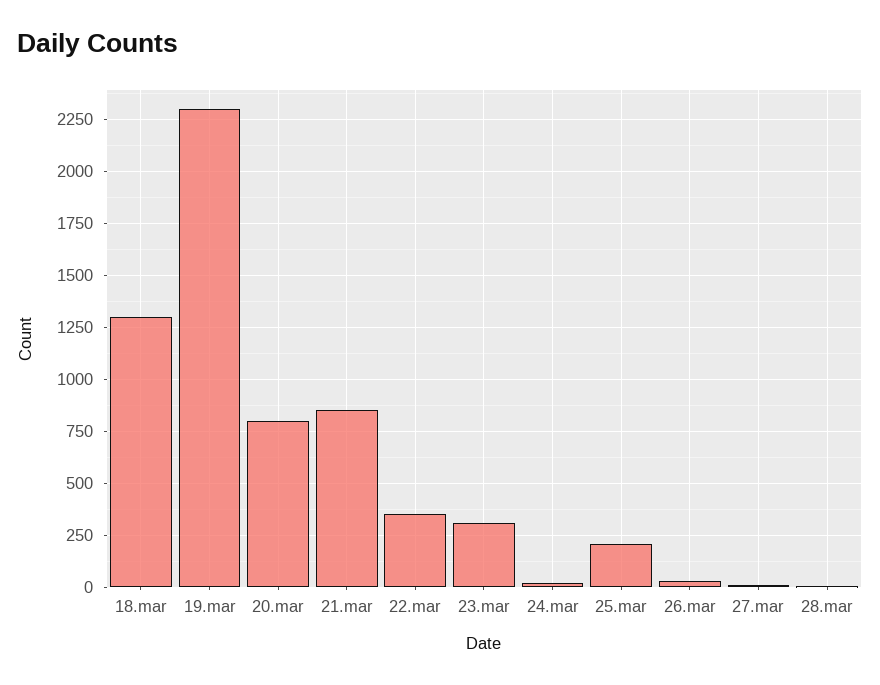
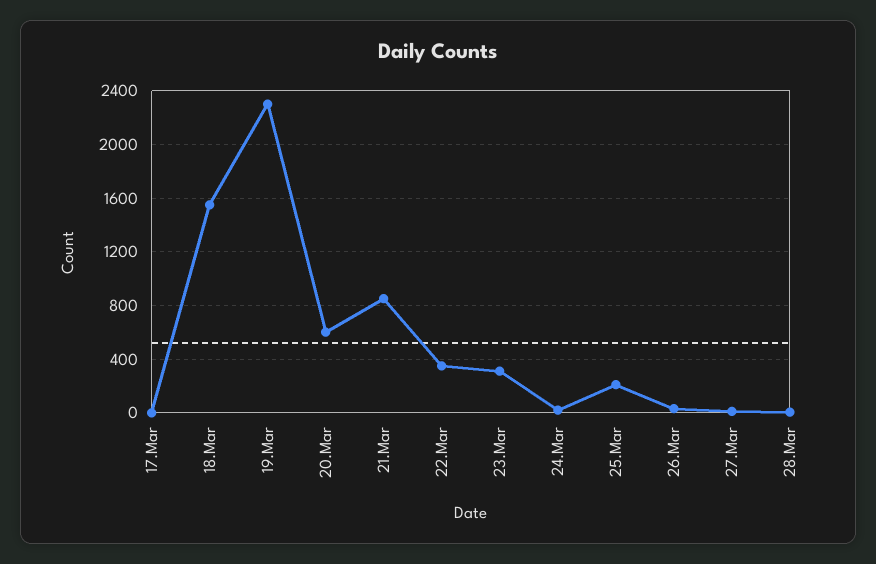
18.mar: 1300 -> 1550
20.mar: 800 -> 600
17.Mar: none -> 0

